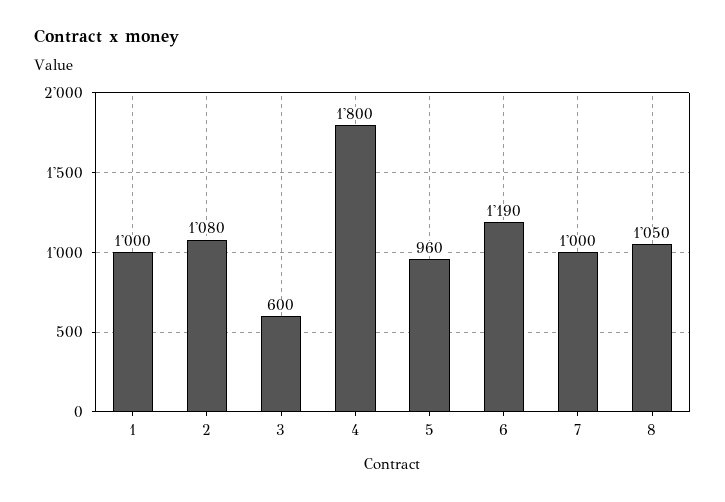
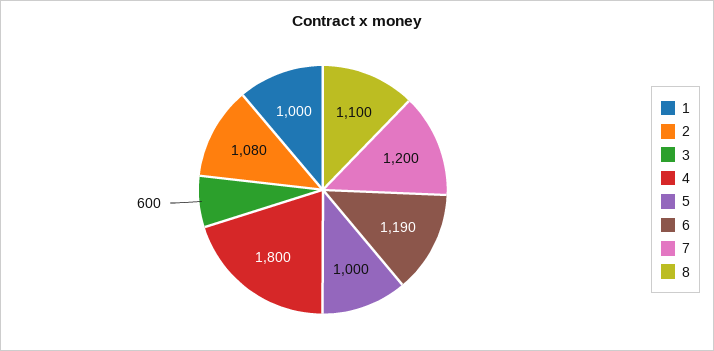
5: 960 -> 1000
7: 1000 -> 1200
8: 1050 -> 1100

